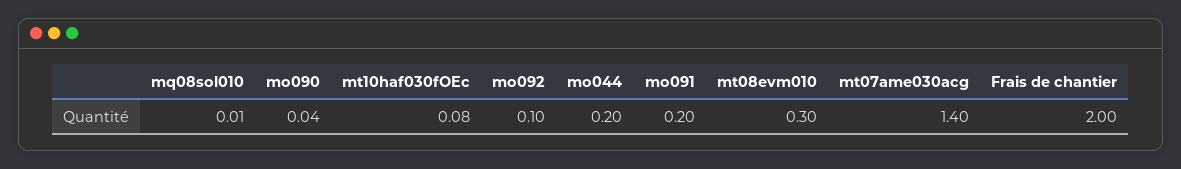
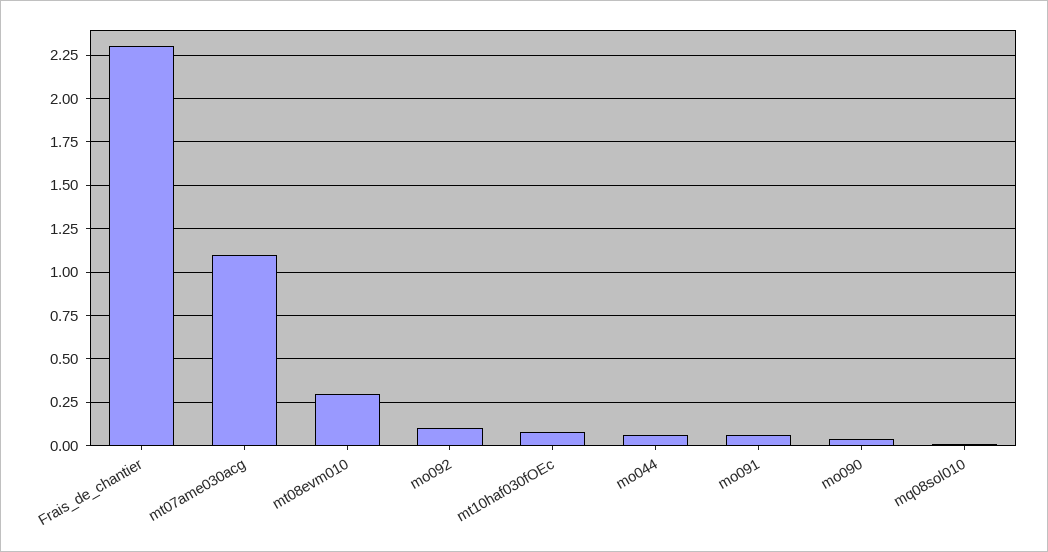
mo044: 0.2 -> 0.05
mo091: 0.2 -> 0.05
mt07ame030acg: 1.4 -> 1.1
Frais de chantier: 2 -> 2.3

